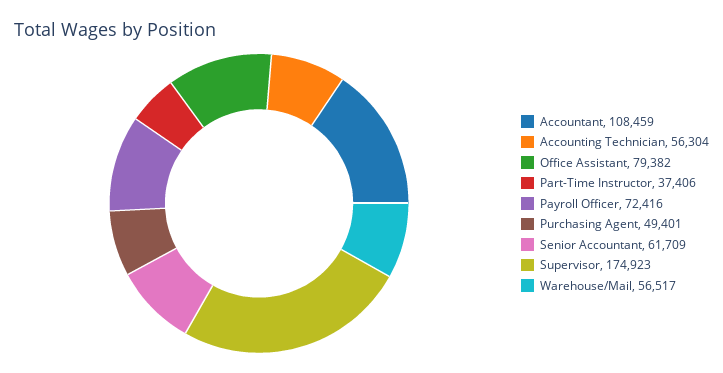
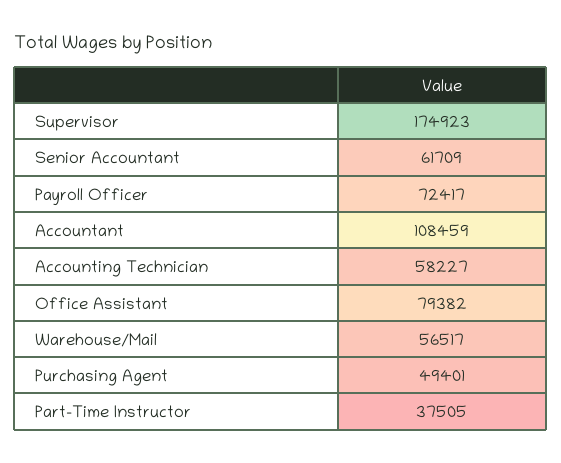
Accounting Technician: 56304 -> 58227
Part-Time Instructor: 37406 -> 37505
Payroll Officer: 72416 -> 72417

